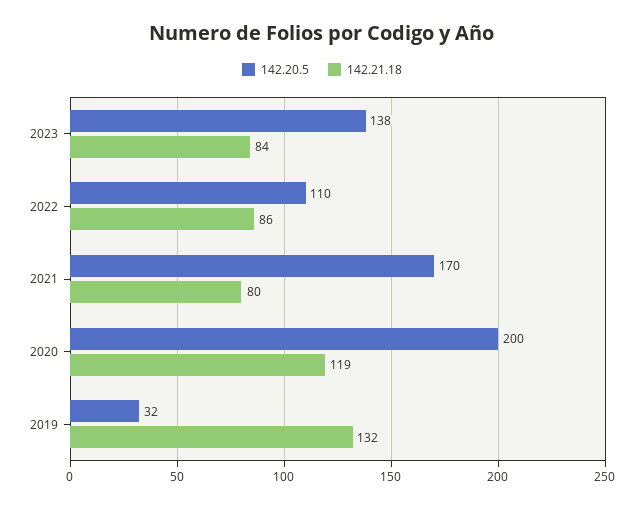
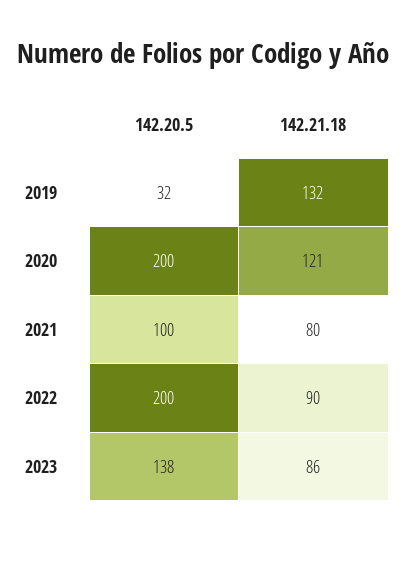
142.21.18, 2023: 84 -> 86
142.20.5, 2022: 110 -> 200
142.21.18, 2022: 86 -> 90
142.20.5, 2021: 170 -> 100
142.21.18, 2020: 119 -> 121

